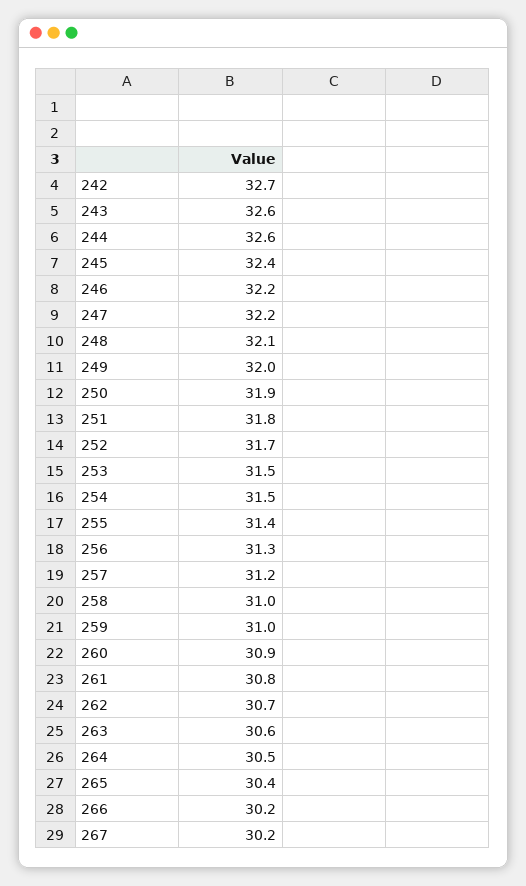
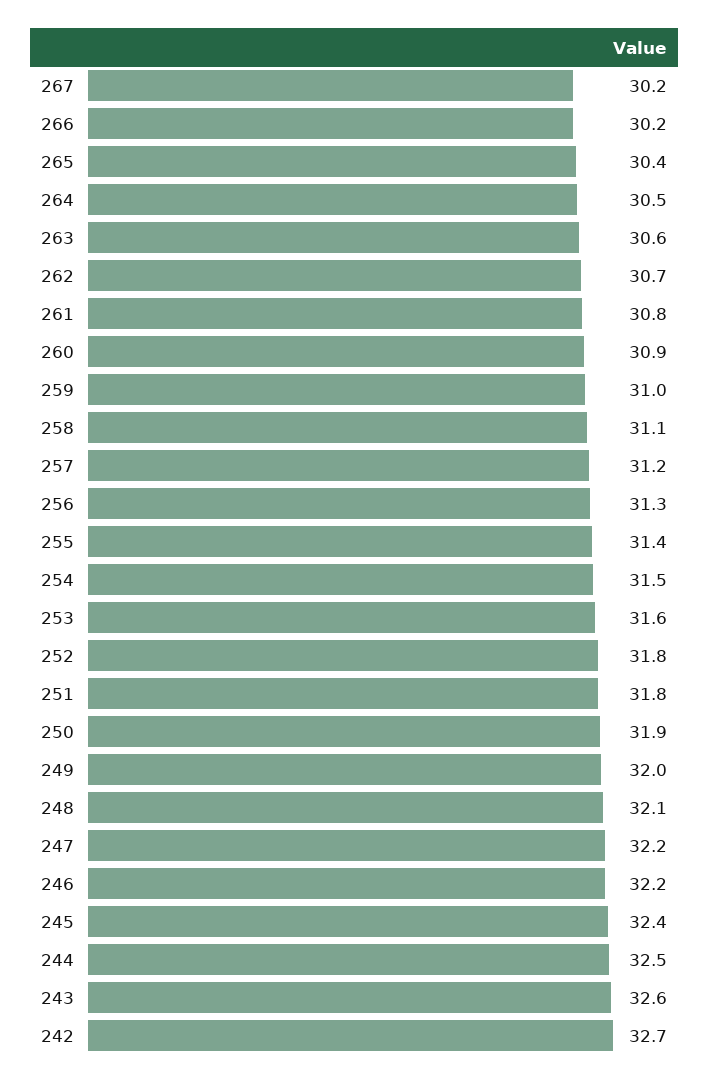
244: 32.6 -> 32.5
252: 31.7 -> 31.8
253: 31.5 -> 31.6
258: 31 -> 31.1

